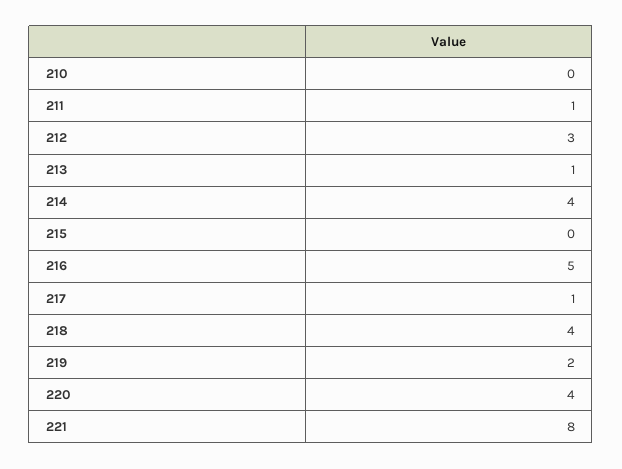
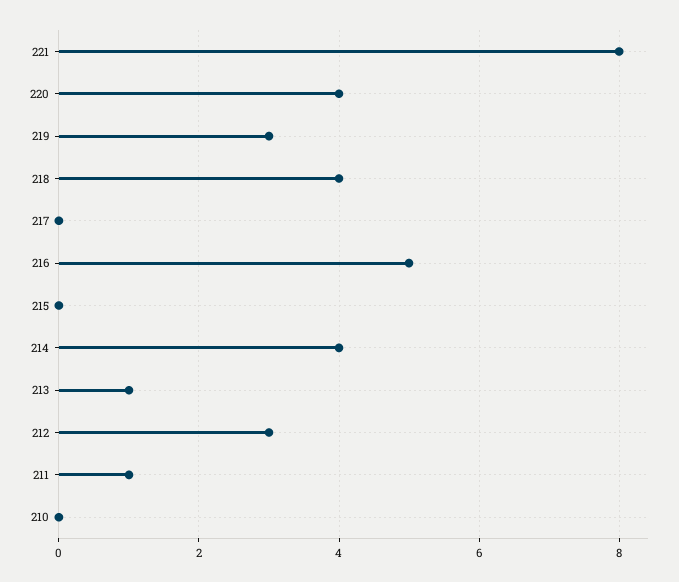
217: 1 -> 0
219: 2 -> 3

